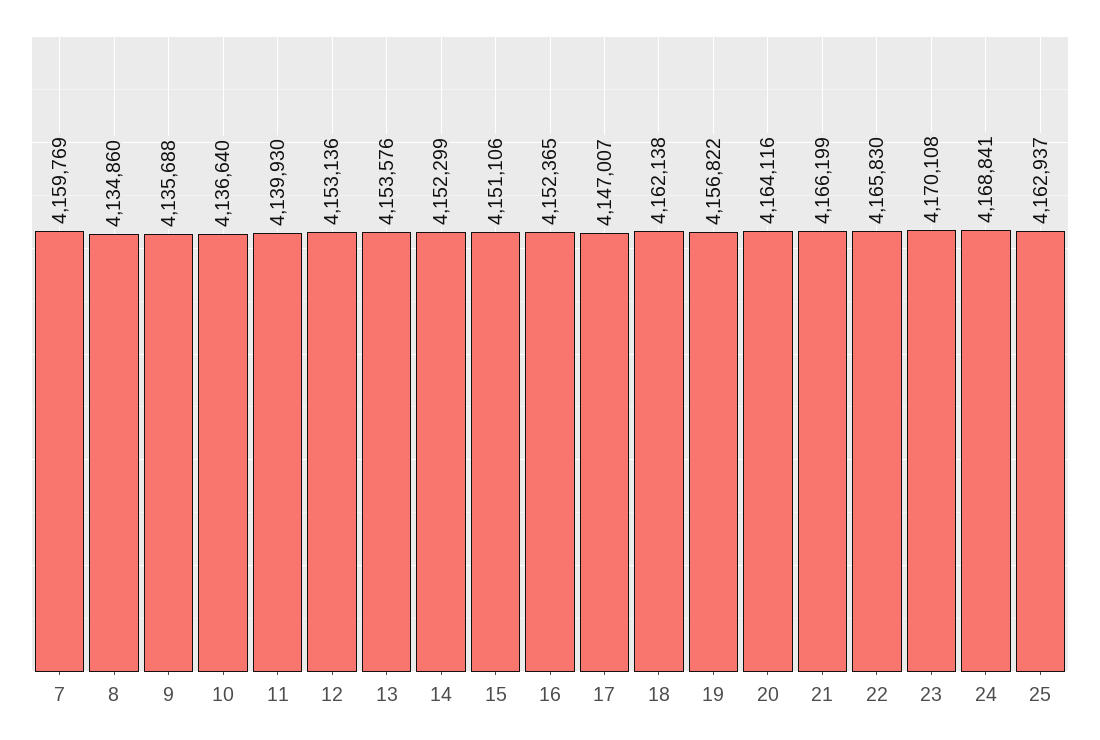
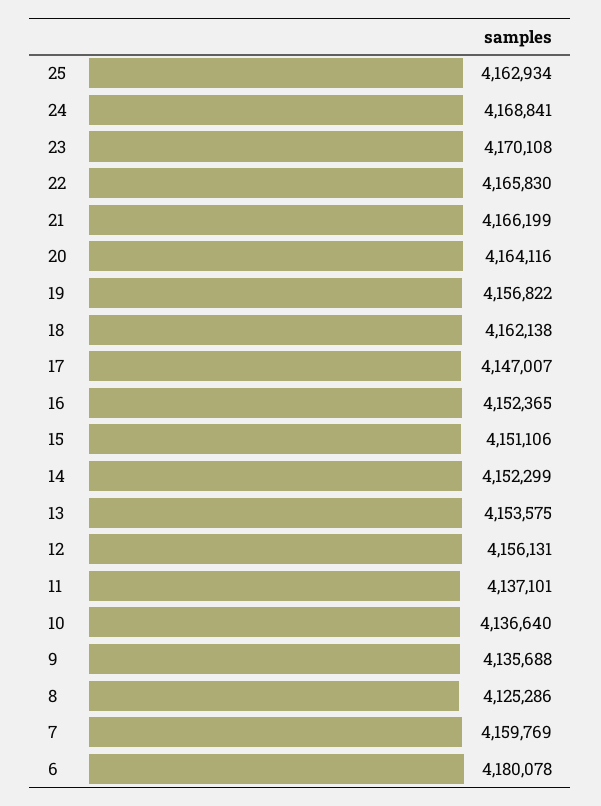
8: 4134860 -> 4125286
11: 4139930 -> 4137101
12: 4153136 -> 4156131
13: 4153576 -> 4153575
25: 4162937 -> 4162934
6: none -> 4180078

